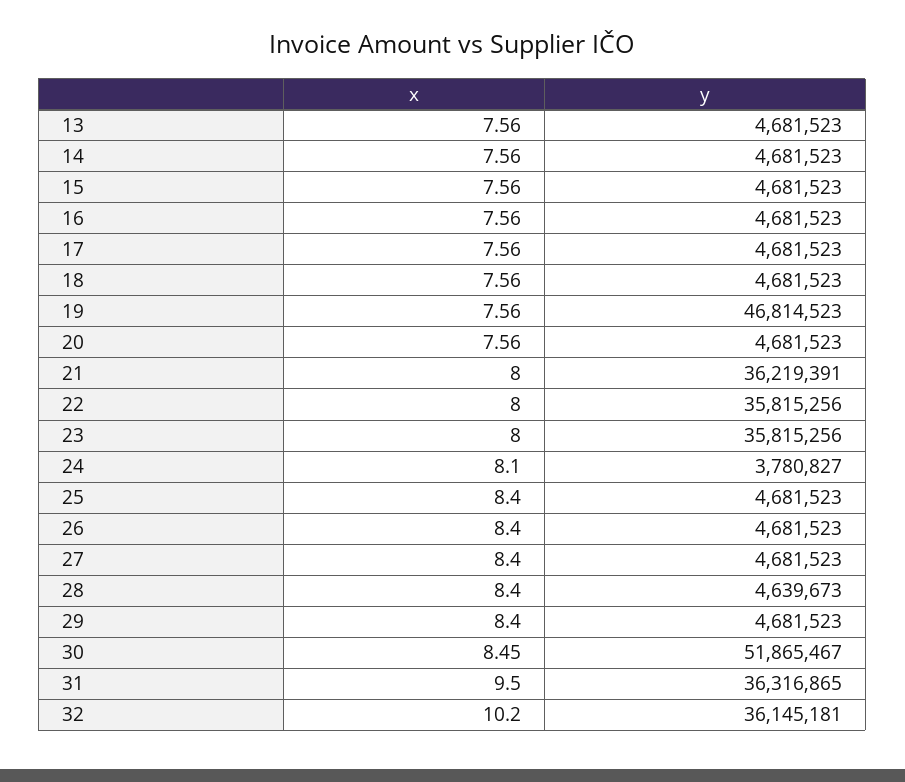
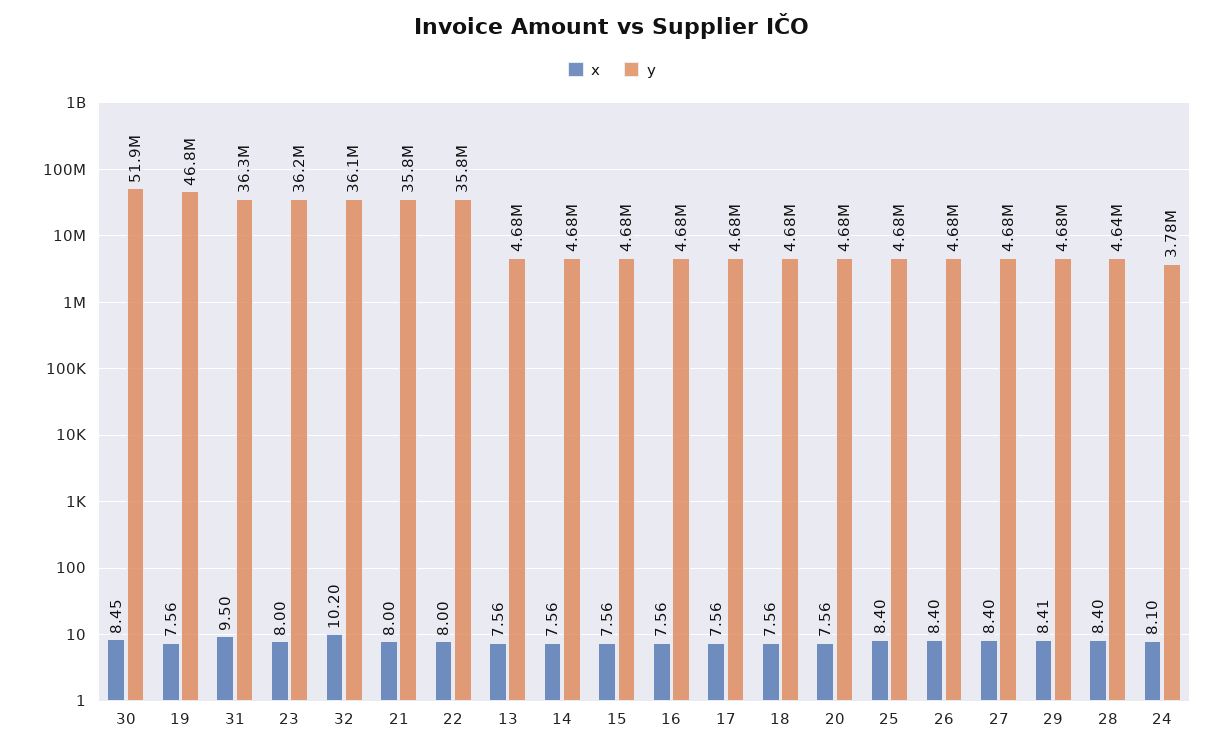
y, 21: 36219391 -> 35800000
y, 23: 35815256 -> 36200000
x, 29: 8.4 -> 8.41

